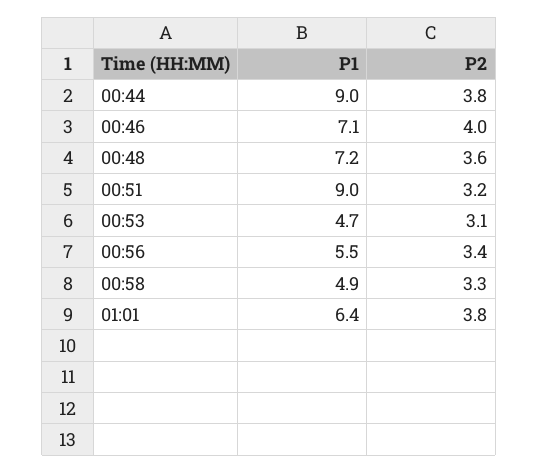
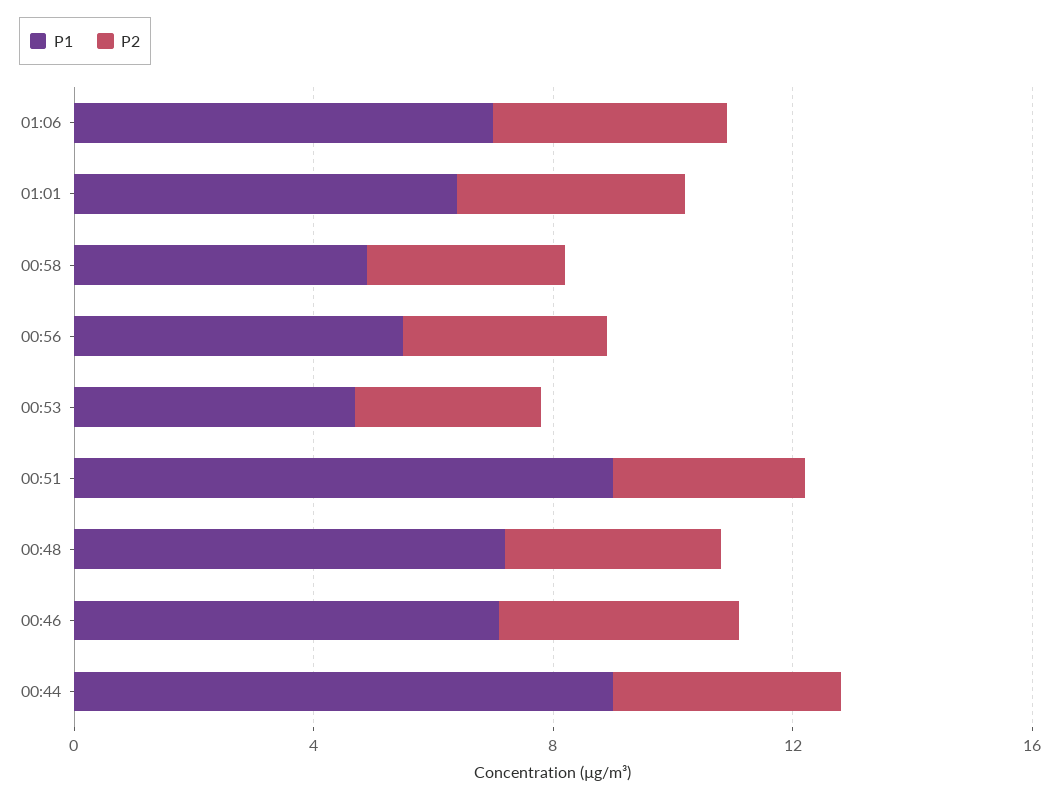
P1, 01:06: none -> 7
P2, 01:06: none -> 4

